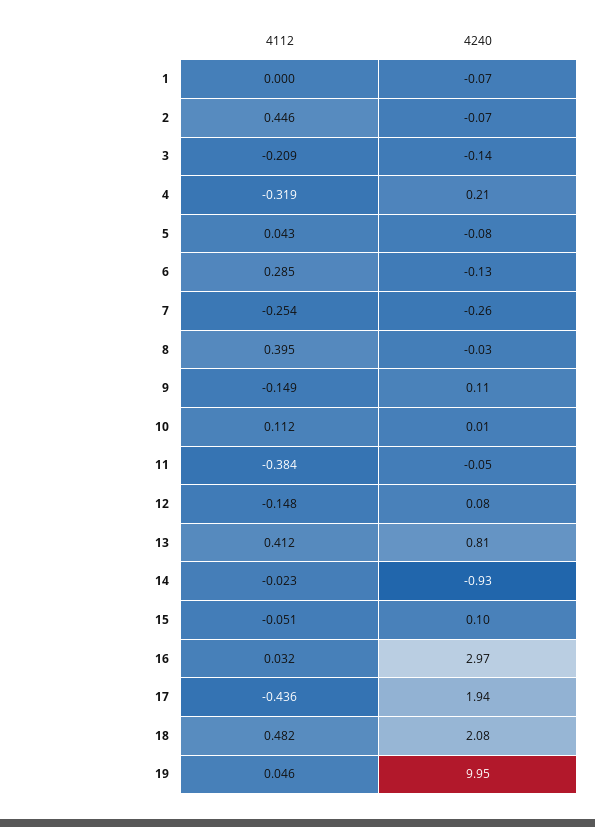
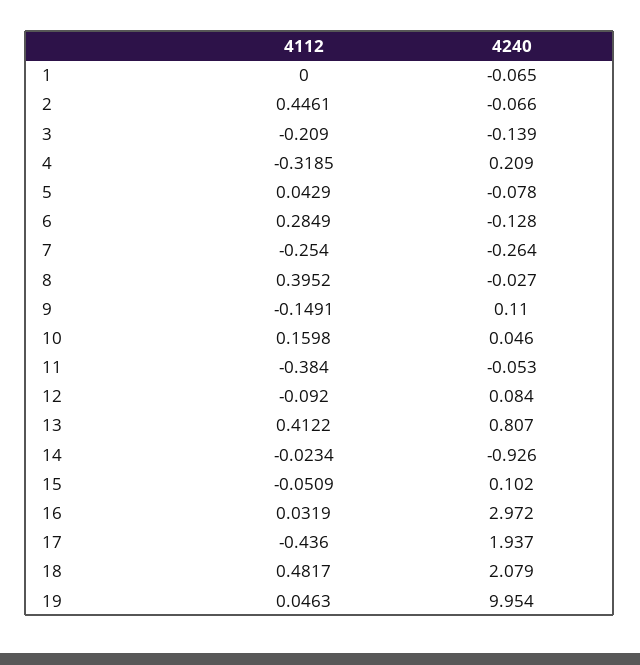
4112, 10: 0.112 -> 0.1598
4240, 10: 0.01 -> 0.046
4112, 12: -0.148 -> -0.092

